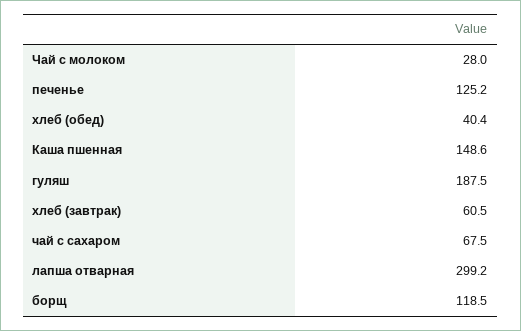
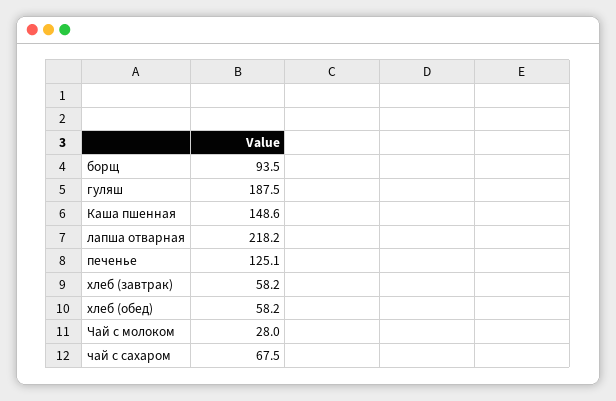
печенье: 125.2 -> 125.1
хлеб (обед): 40.4 -> 58.2
хлеб (завтрак): 60.5 -> 58.2
лапша отварная: 299.2 -> 218.2
борщ: 118.5 -> 93.5

